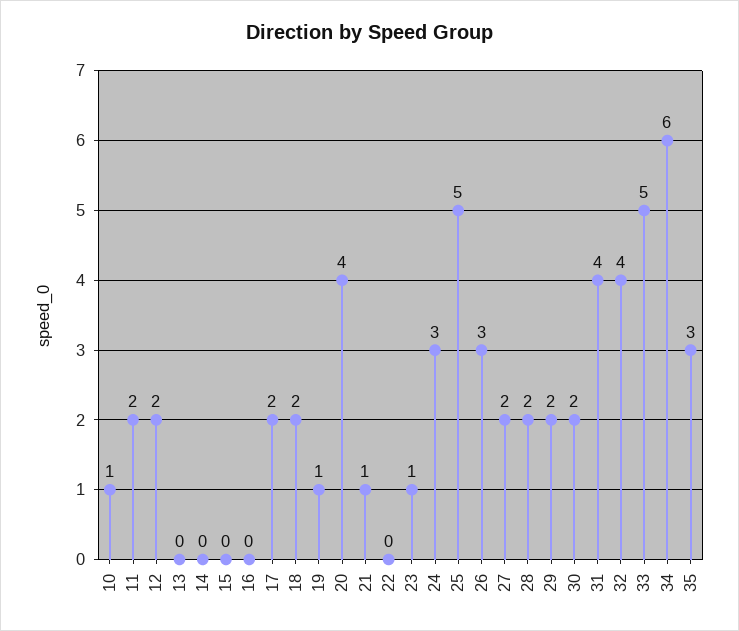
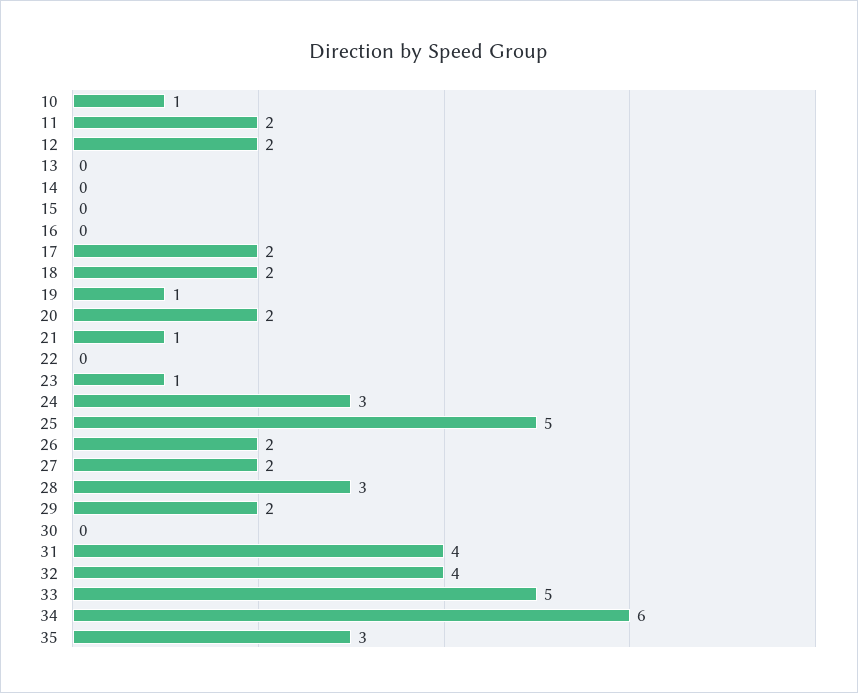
20: 4 -> 2
26: 3 -> 2
28: 2 -> 3
30: 2 -> 0

